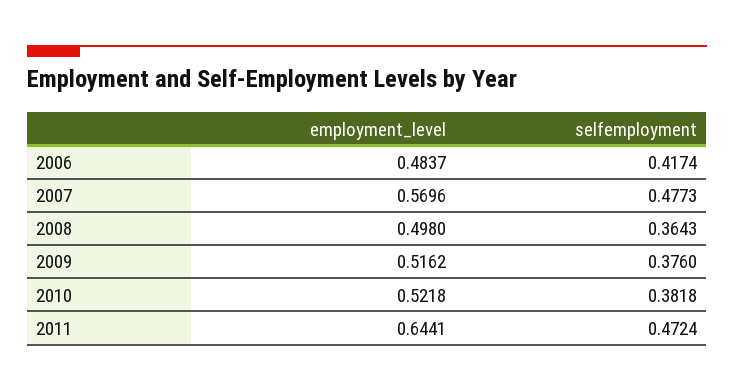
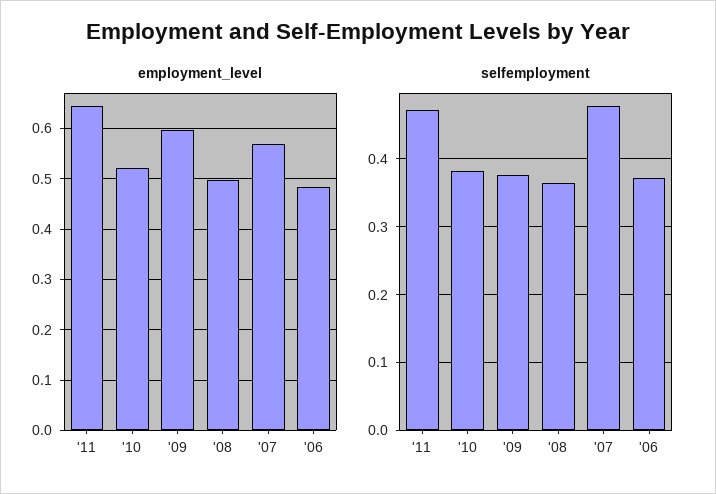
selfemployment, 2006: 0.4174 -> 0.37
employment_level, 2009: 0.5162 -> 0.6

